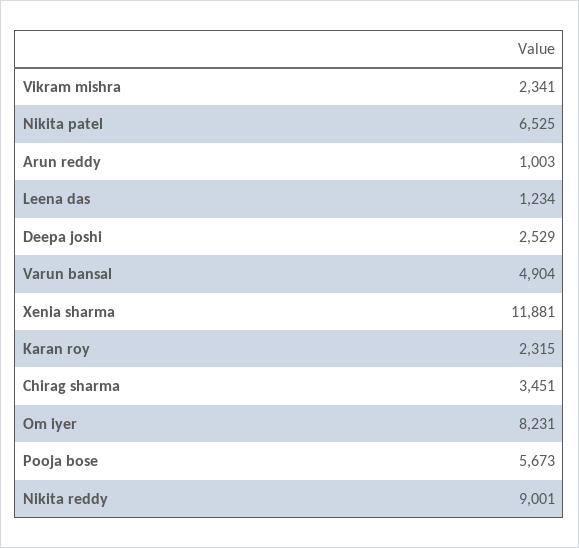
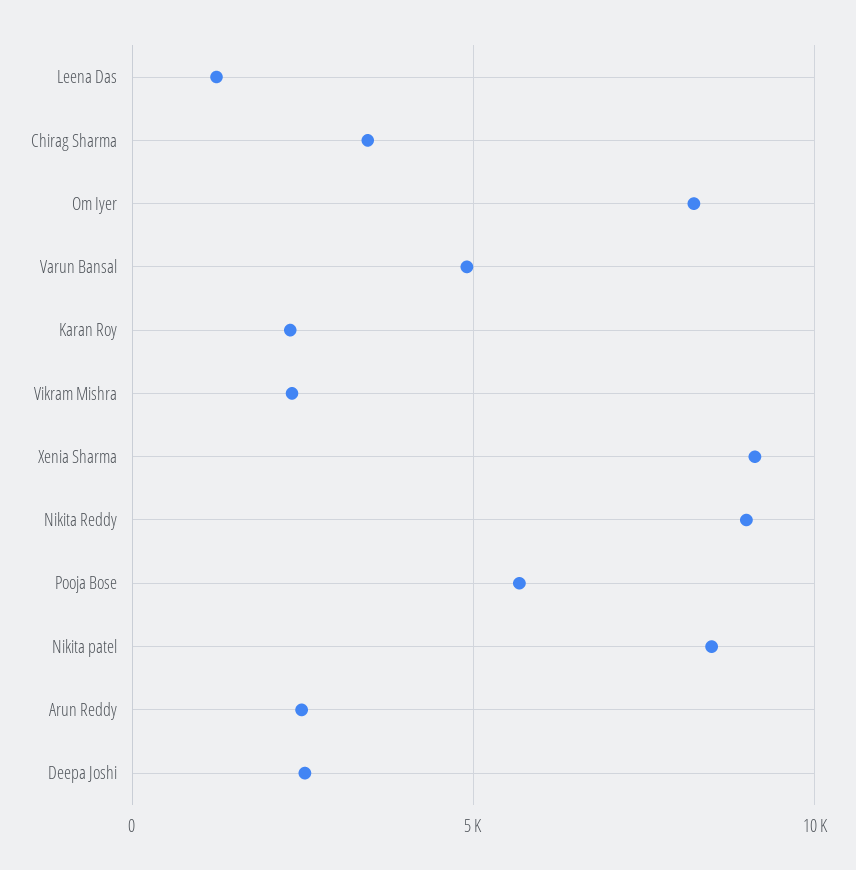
Nikita patel: 6525 -> 8500
Arun reddy: 1003 -> 2500
Xenia sharma: 11881 -> 9000

